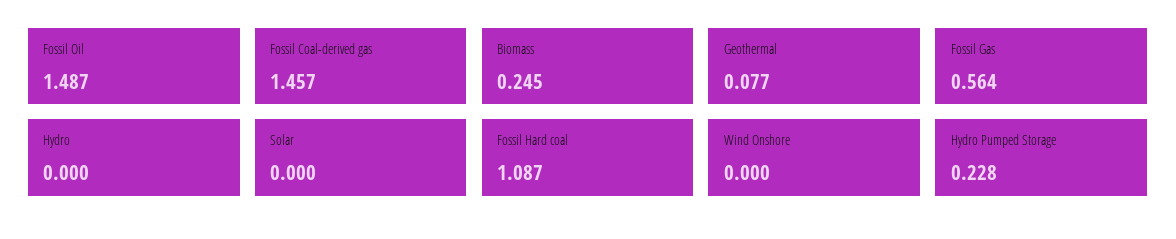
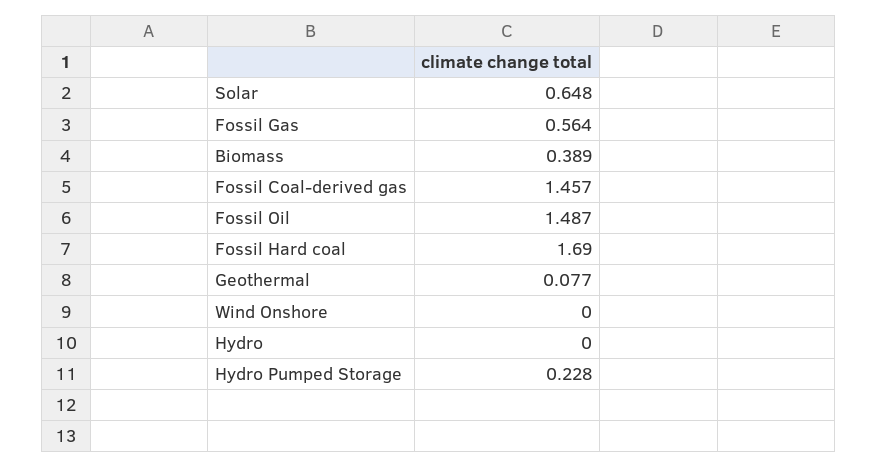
Biomass: 0.245 -> 0.389
Solar: 0 -> 0.648
Fossil Hard coal: 1.087 -> 1.69

